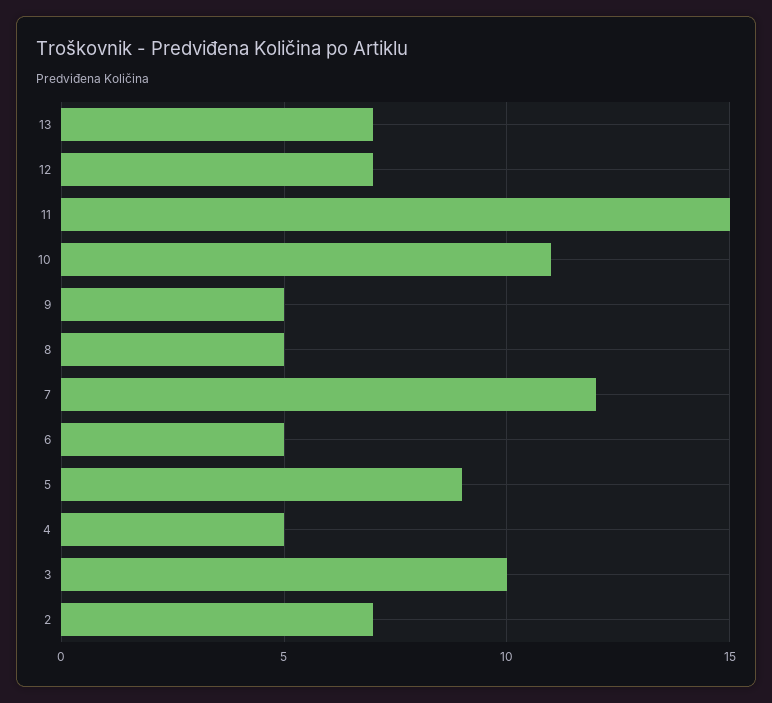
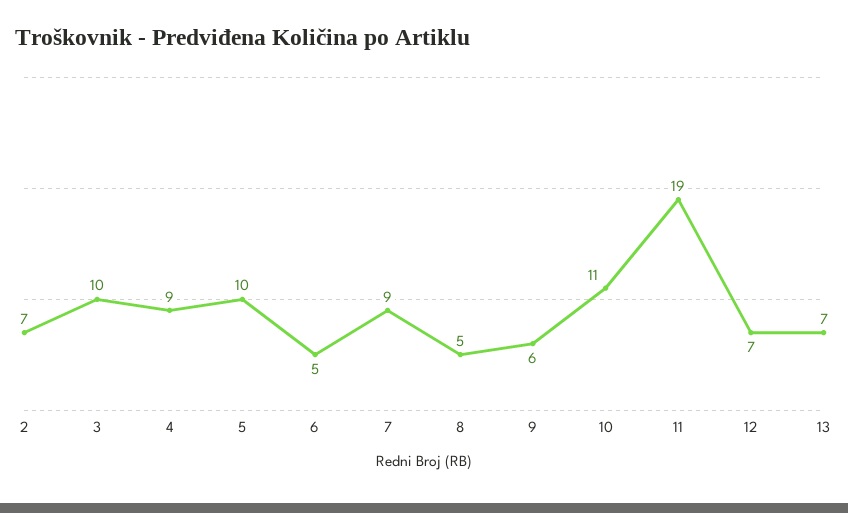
11: 15 -> 19
9: 5 -> 6
7: 12 -> 9
5: 9 -> 10
4: 5 -> 9

